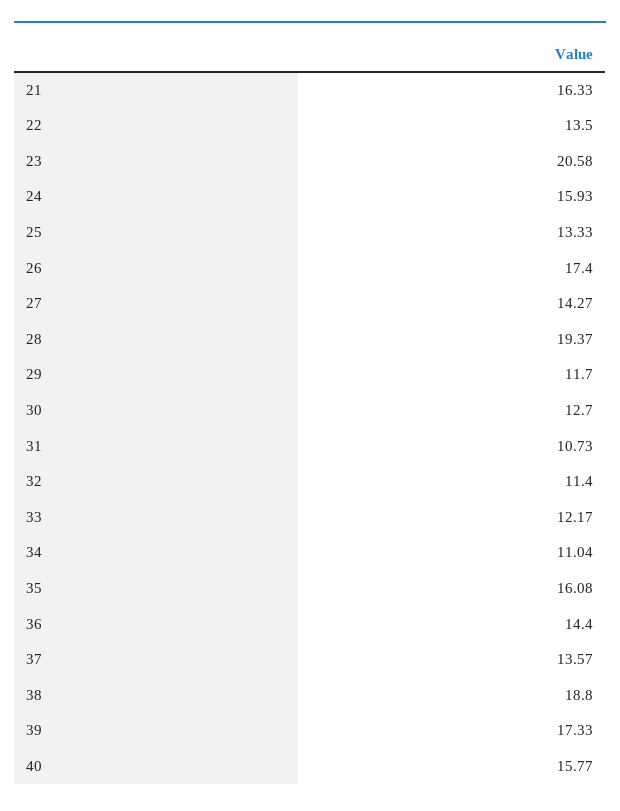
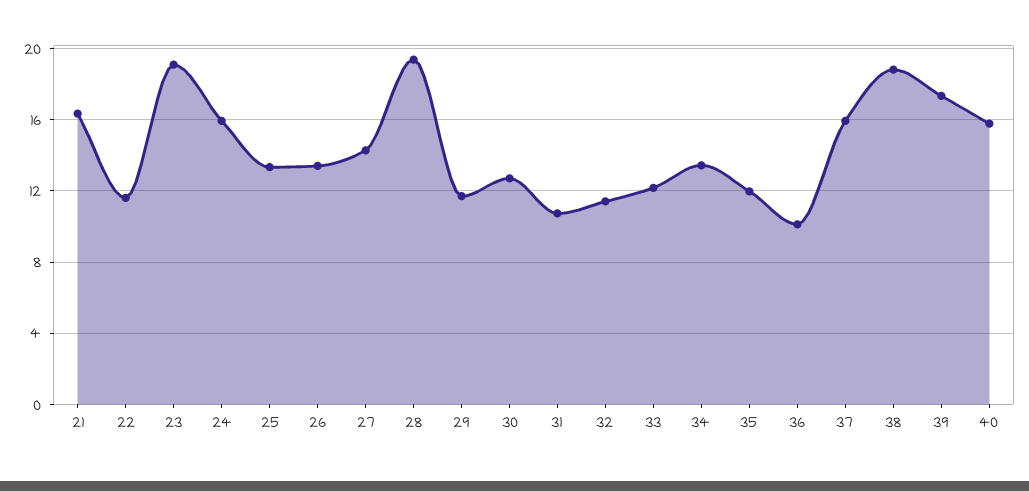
22: 13.5 -> 11.5
23: 20.58 -> 19
26: 17.4 -> 13.5
34: 11.04 -> 13.5
35: 16.08 -> 12
36: 14.4 -> 10
37: 13.57 -> 16

